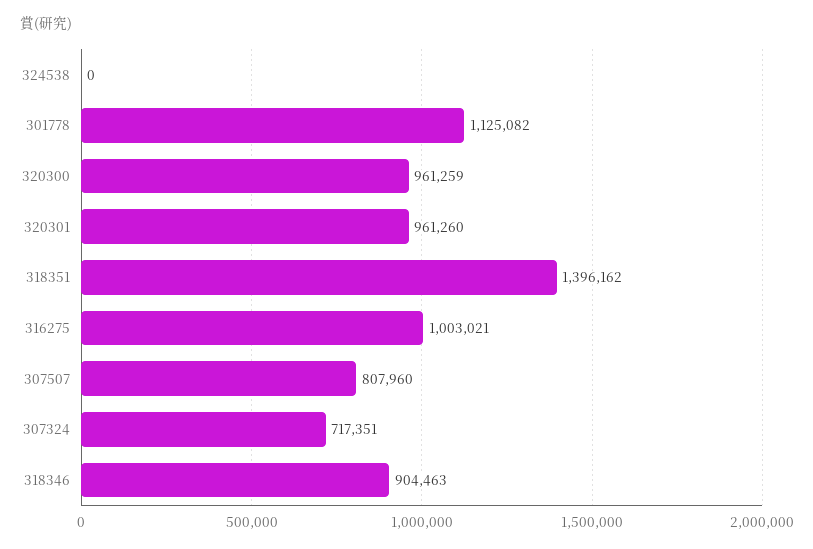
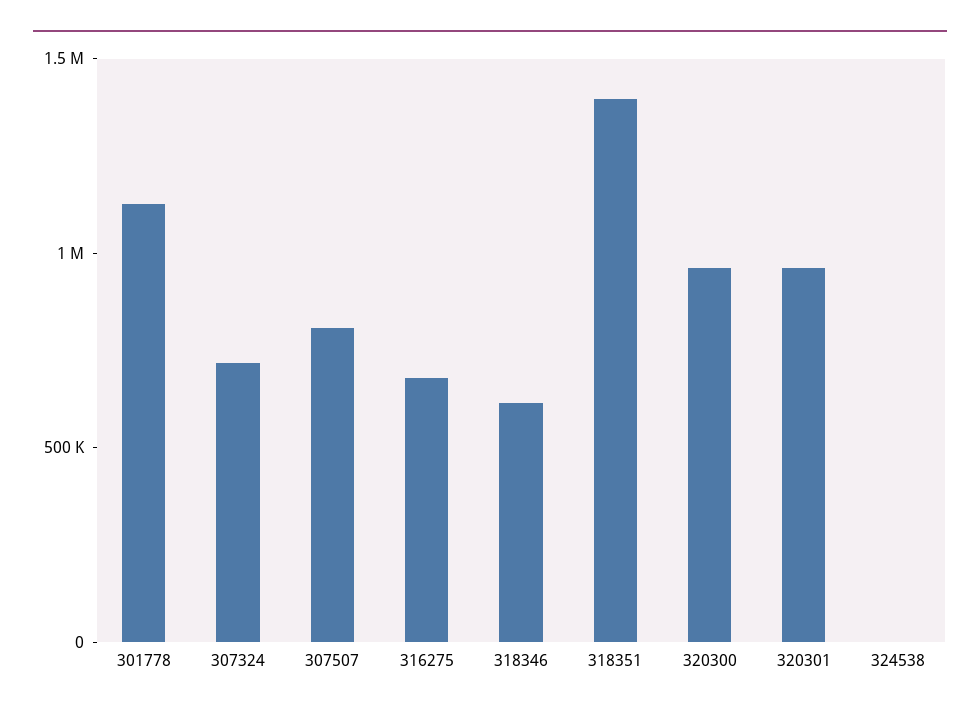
316275: 1003021 -> 700000
318346: 904463 -> 600000

